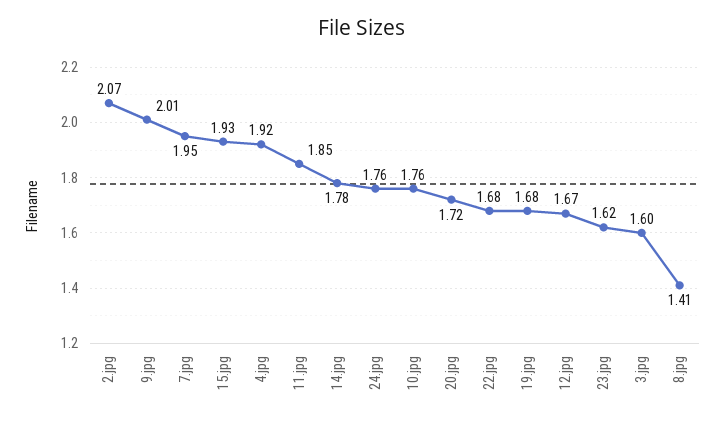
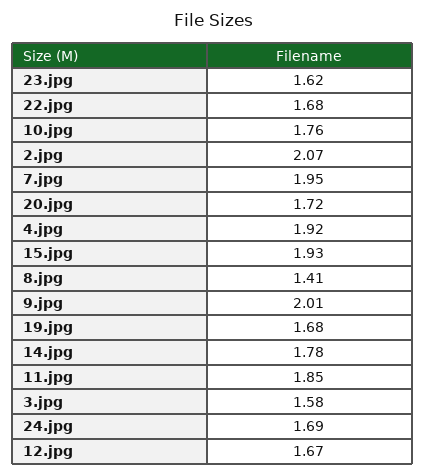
24.jpg: 1.76 -> 1.69
3.jpg: 1.6 -> 1.58

